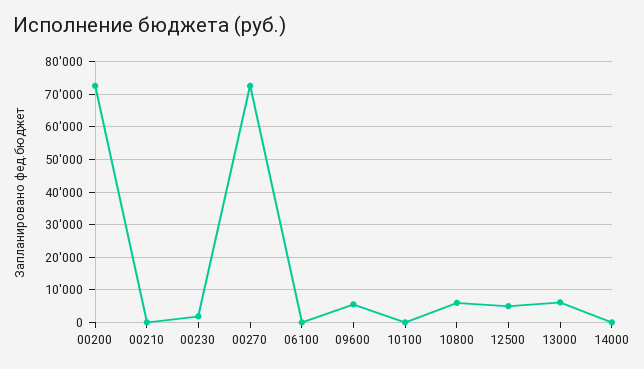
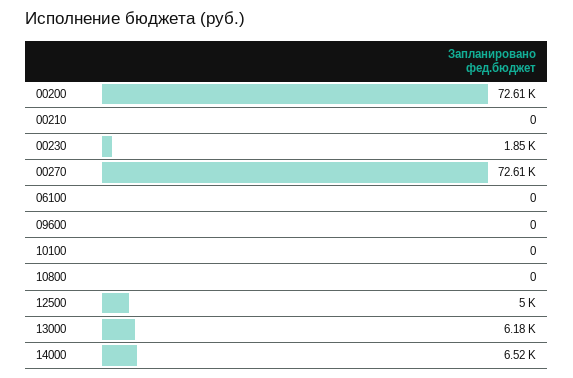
09600: 6000 -> 0
10800: 6000 -> 0
14000: 0 -> 6520

